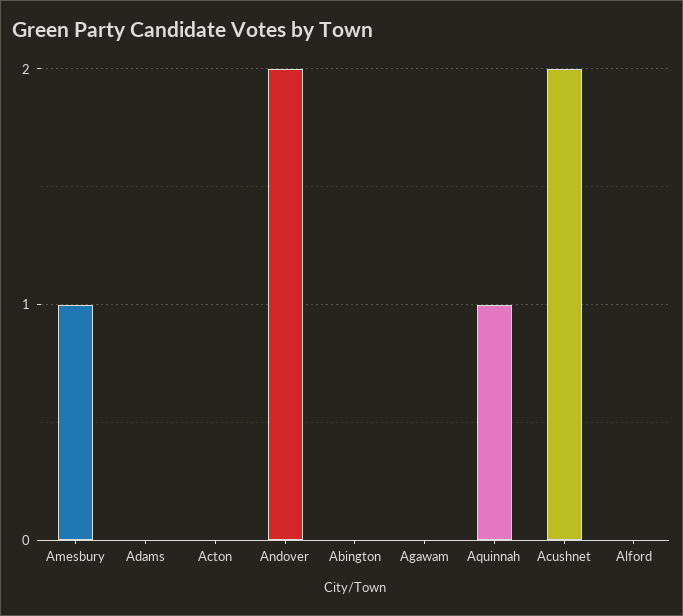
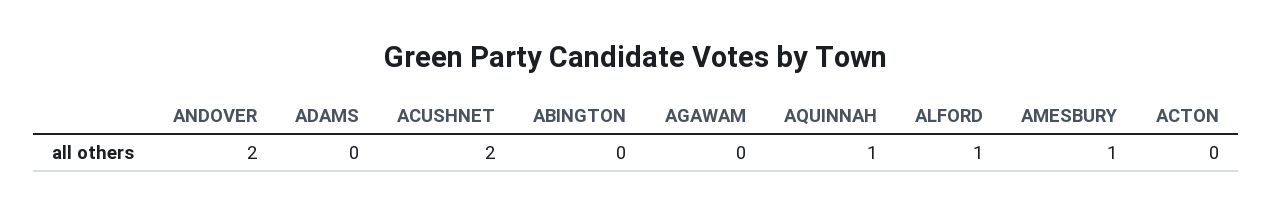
Alford: 0 -> 1

